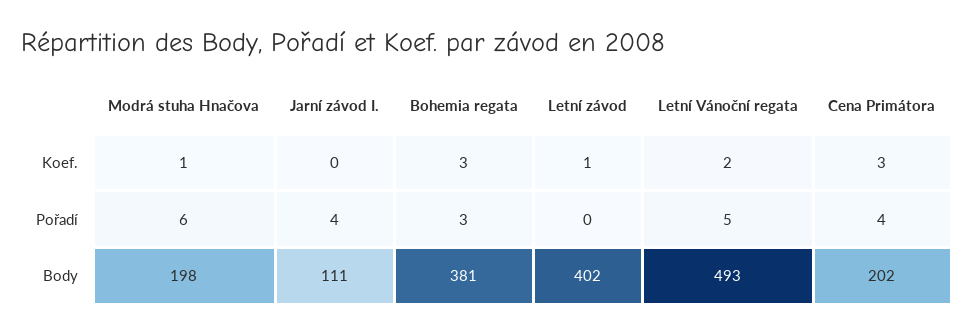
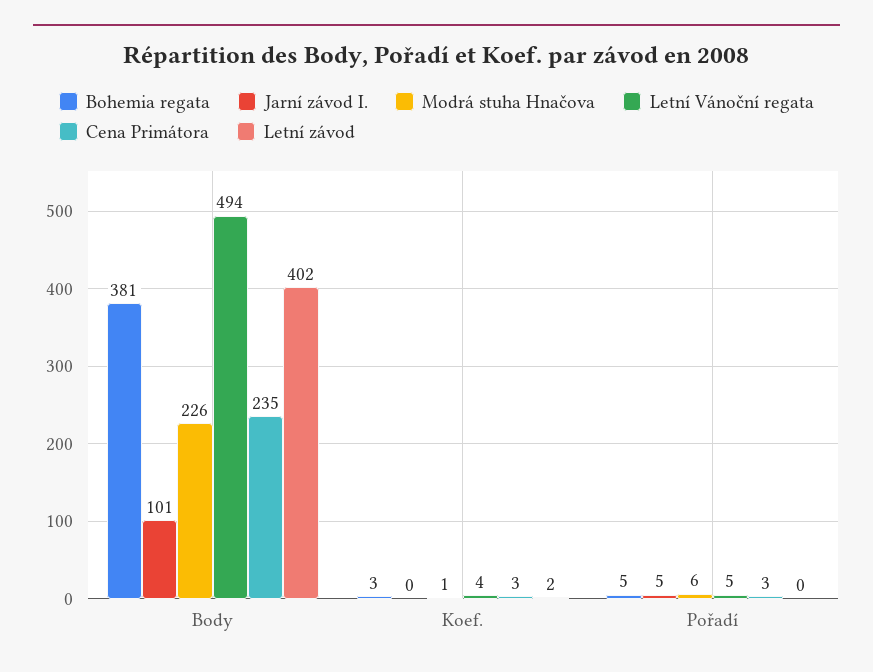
Letní závod, Koef.: 1 -> 2
Letní Vánoční regata, Koef.: 2 -> 4
Jarní závod I., Pořadí: 4 -> 5
Bohemia regata, Pořadí: 3 -> 5
Cena Primátora, Pořadí: 4 -> 3
Modrá stuha Hnačova, Body: 198 -> 226
Jarní závod I., Body: 111 -> 101
Letní Vánoční regata, Body: 493 -> 494
Cena Primátora, Body: 202 -> 235

